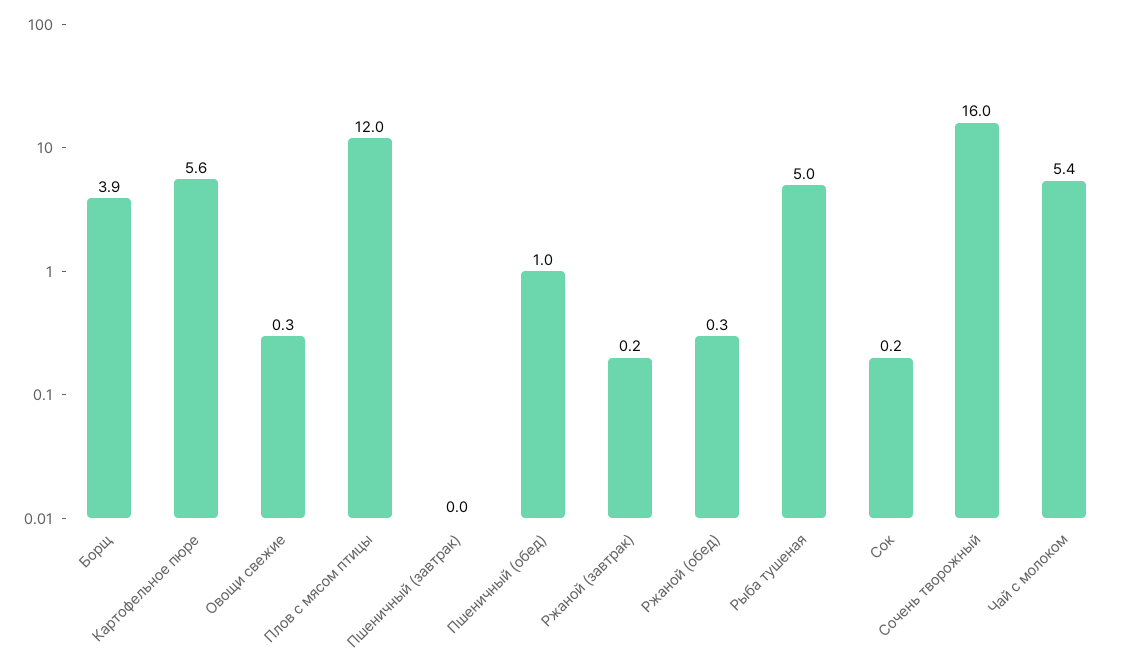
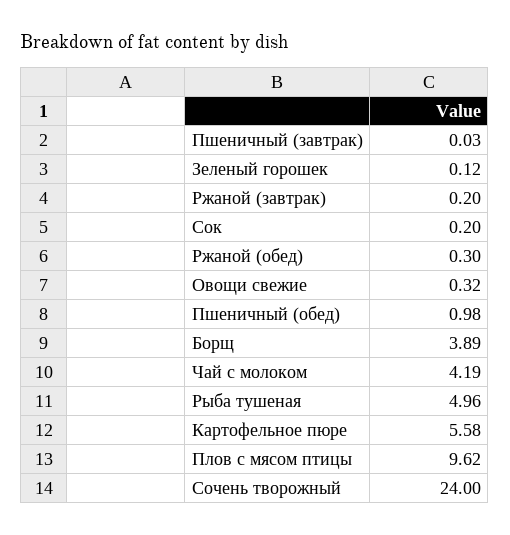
Плов с мясом птицы: 12 -> 9.62
Сочень творожный: 16 -> 24
Чай с молоком: 5.4 -> 4.19
Зеленый горошек: none -> 0.12

